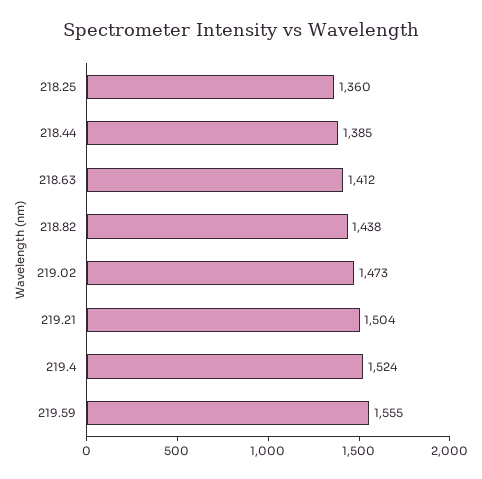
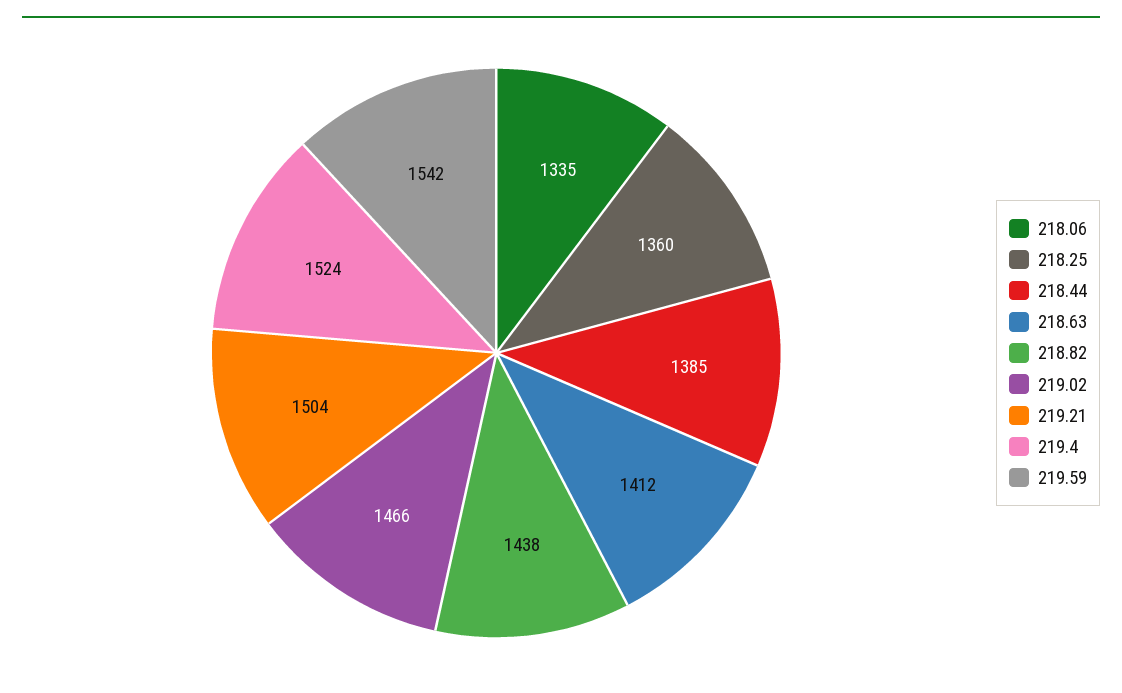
219.02: 1473 -> 1466
219.59: 1555 -> 1542
218.06: none -> 1335

